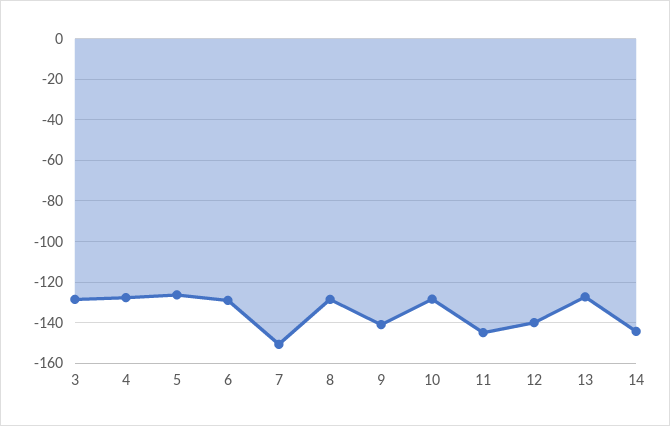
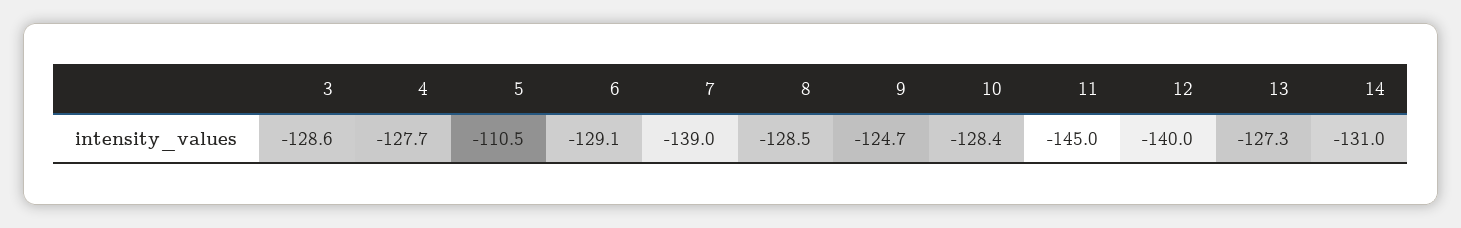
5: -125 -> -110.5
7: -150 -> -139
9: -140 -> -124.7
14: -145 -> -131

